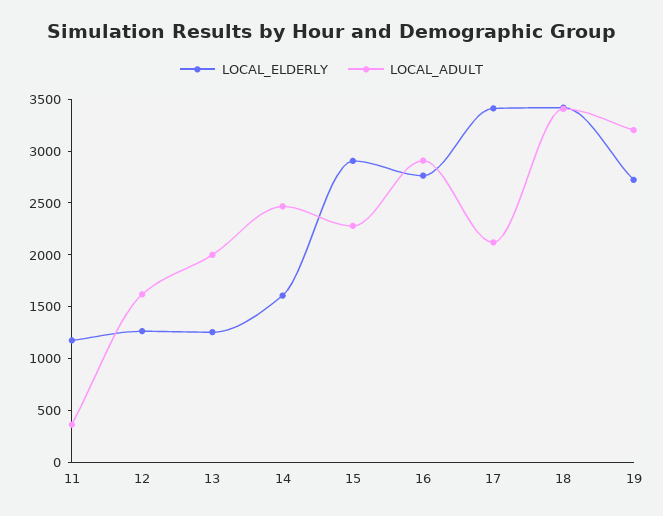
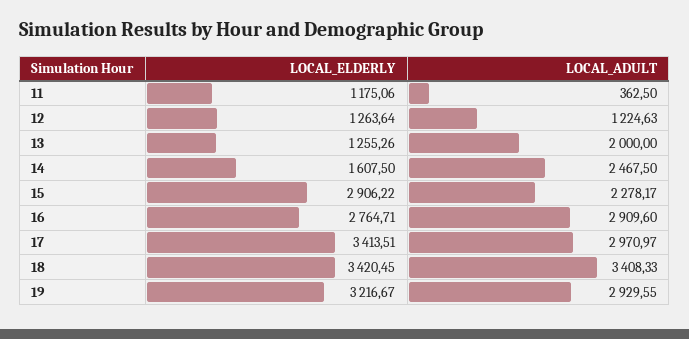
LOCAL_ADULT, 12: 1600 -> 1224.63
LOCAL_ADULT, 17: 2100 -> 2970.97
LOCAL_ELDERLY, 19: 2700 -> 3216.67
LOCAL_ADULT, 19: 3200 -> 2929.55

